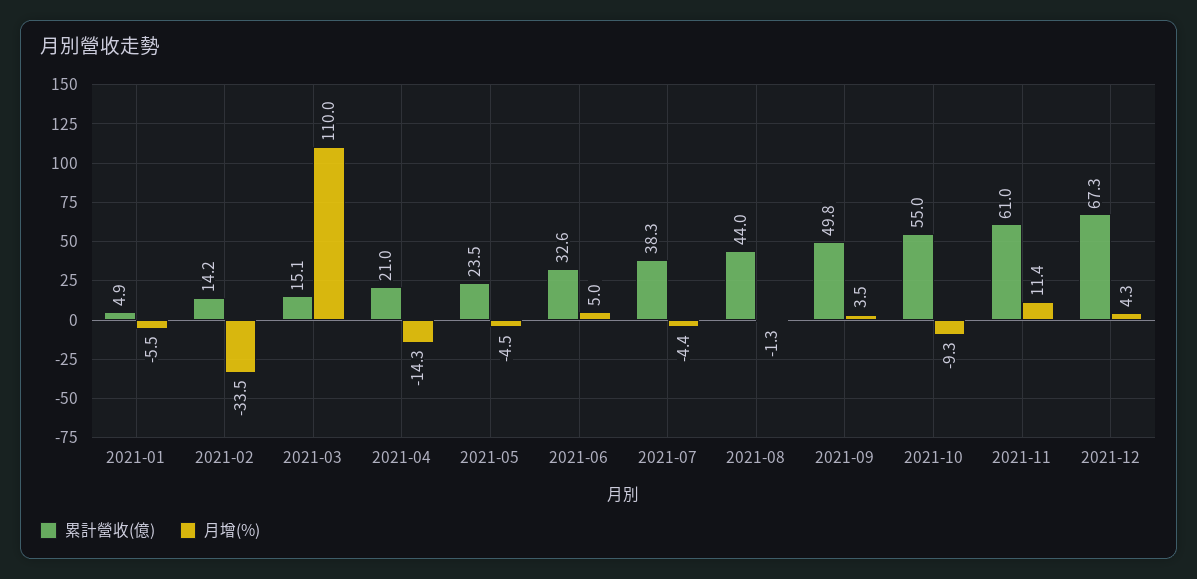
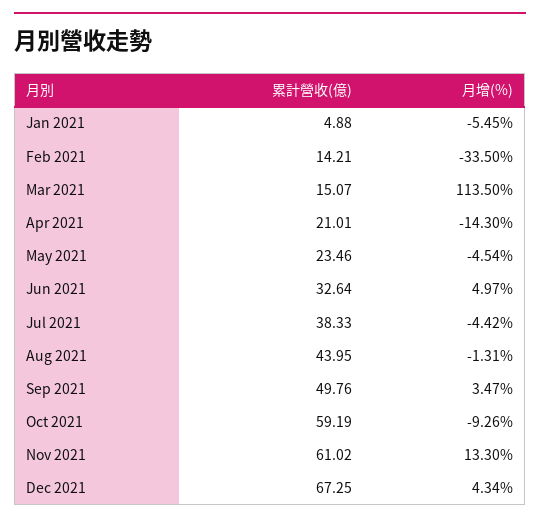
月增(%), 2021-03: 110 -> 113.5
累計營收(億), 2021-10: 55 -> 59.19
月增(%), 2021-11: 11.4 -> 13.3

